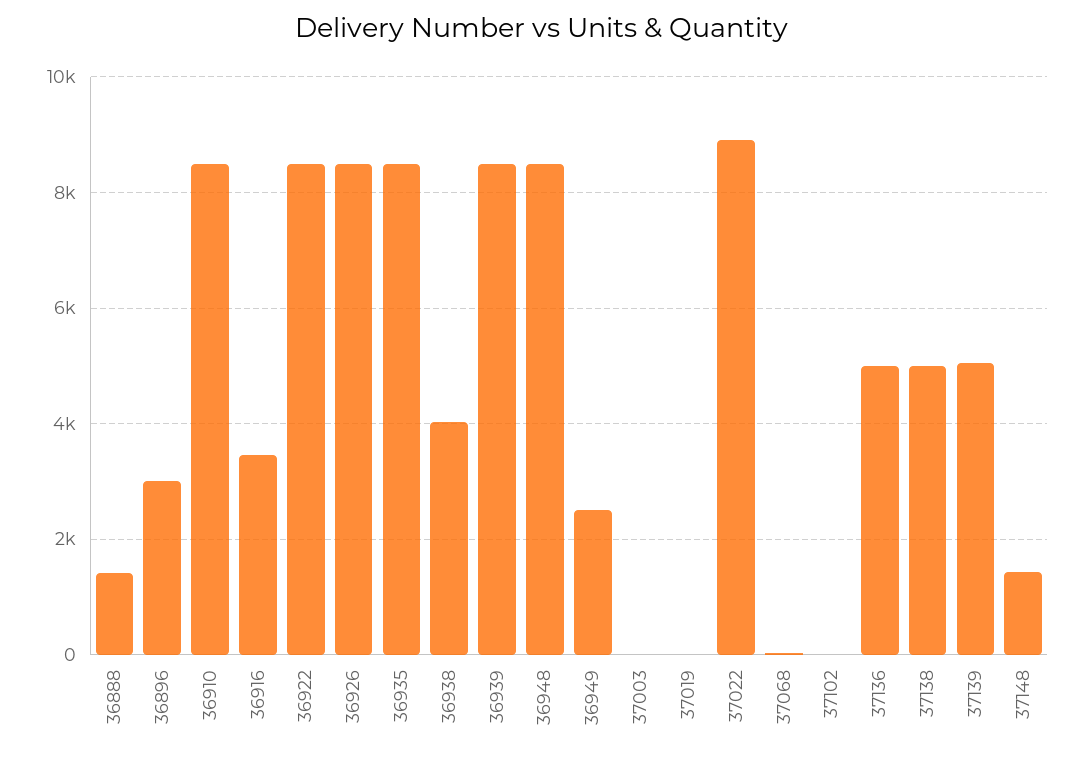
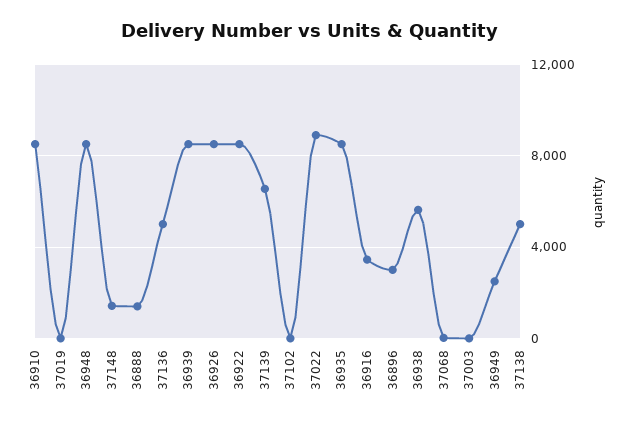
36938: 4000 -> 5500
37139: 5000 -> 6500

